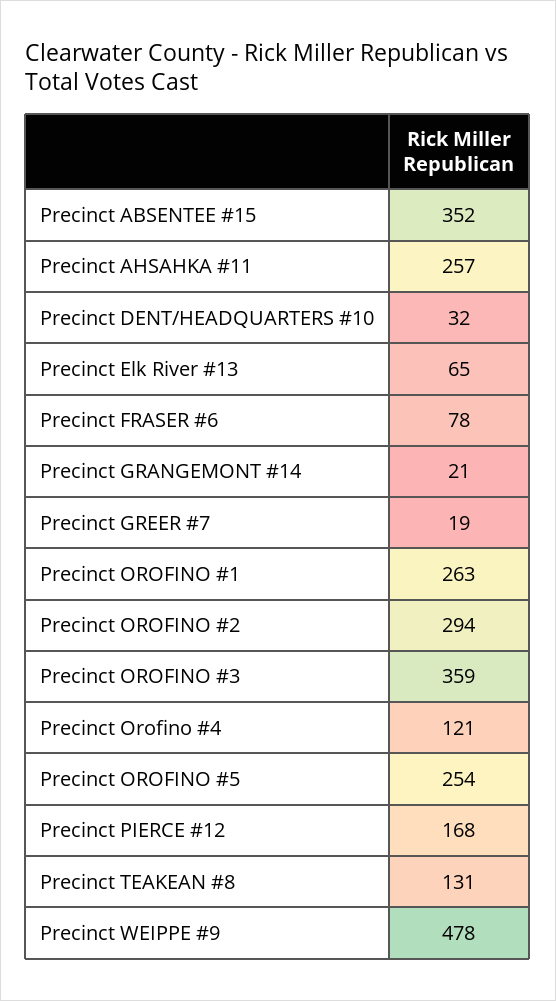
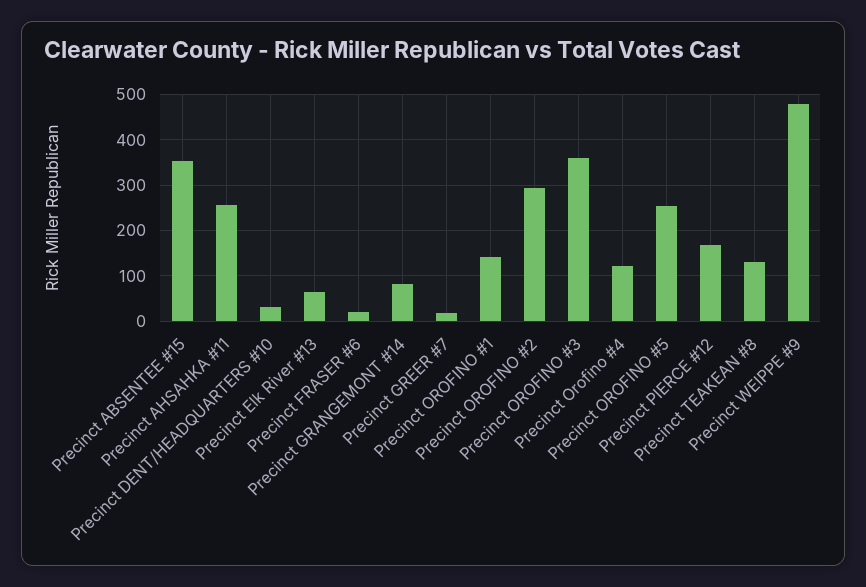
Precinct FRASER #6: 78 -> 20
Precinct GRANGEMONT #14: 21 -> 80
Precinct OROFINO #1: 263 -> 140

